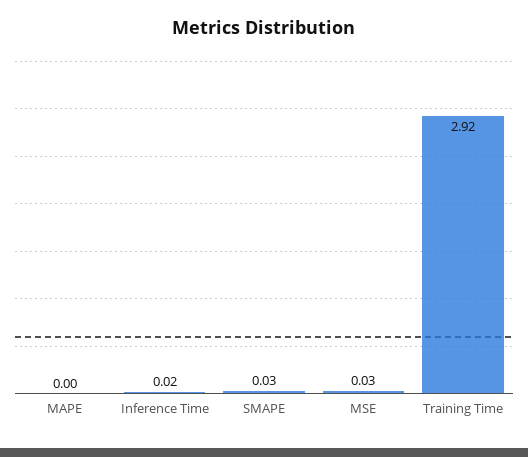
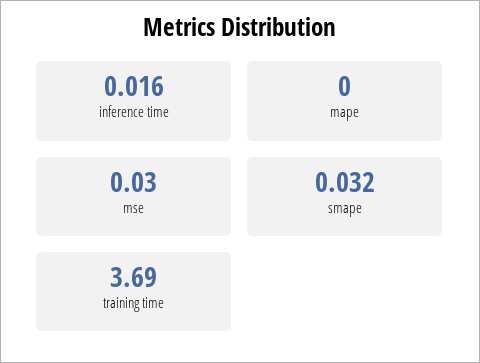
Training Time: 2.92 -> 3.69

